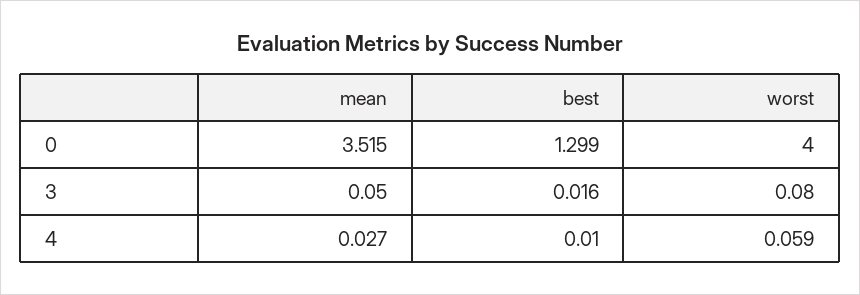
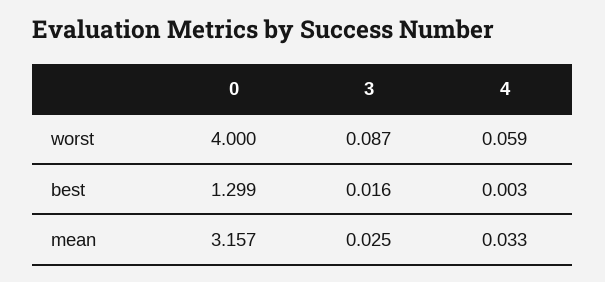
mean, 0: 3.515 -> 3.157
mean, 3: 0.05 -> 0.025
worst, 3: 0.08 -> 0.087
mean, 4: 0.027 -> 0.033
best, 4: 0.01 -> 0.003

